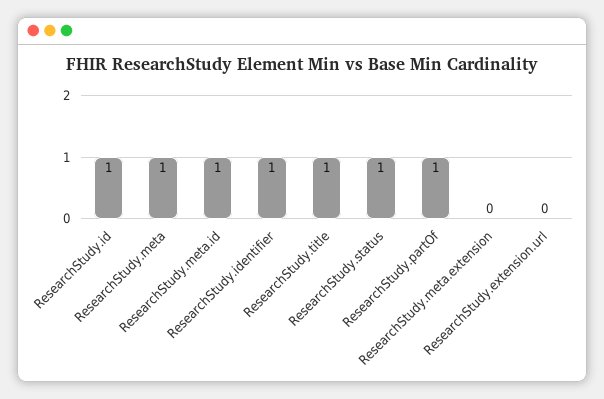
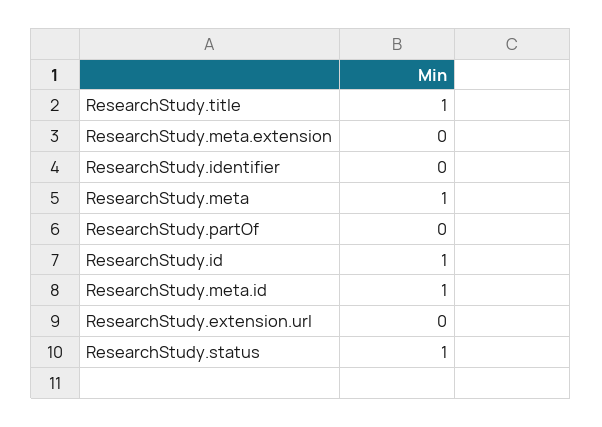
ResearchStudy.identifier: 1 -> 0
ResearchStudy.partOf: 1 -> 0

